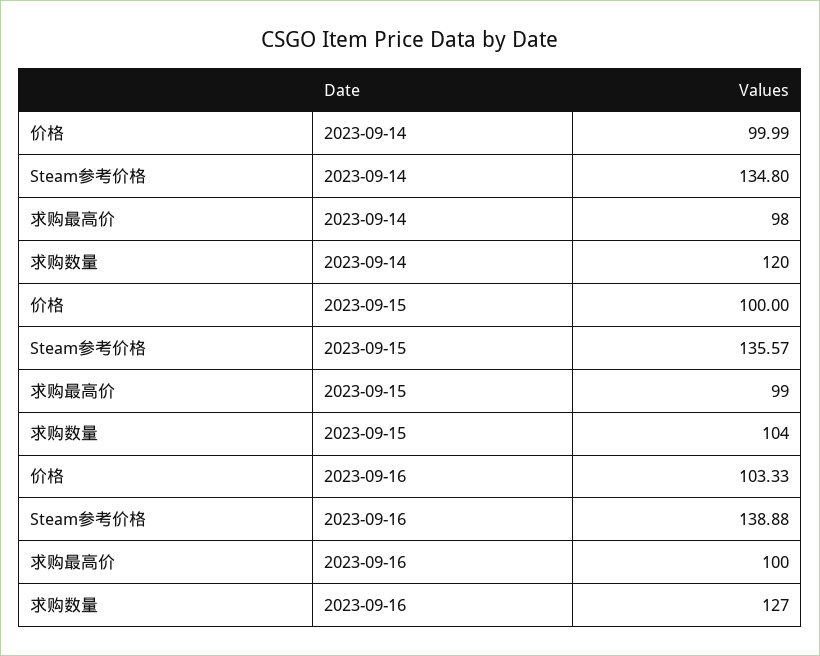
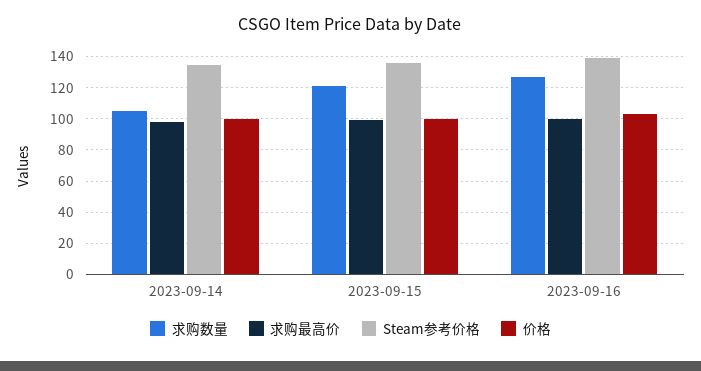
求购数量, 2023-09-14: 120 -> 105
求购数量, 2023-09-15: 104 -> 120

